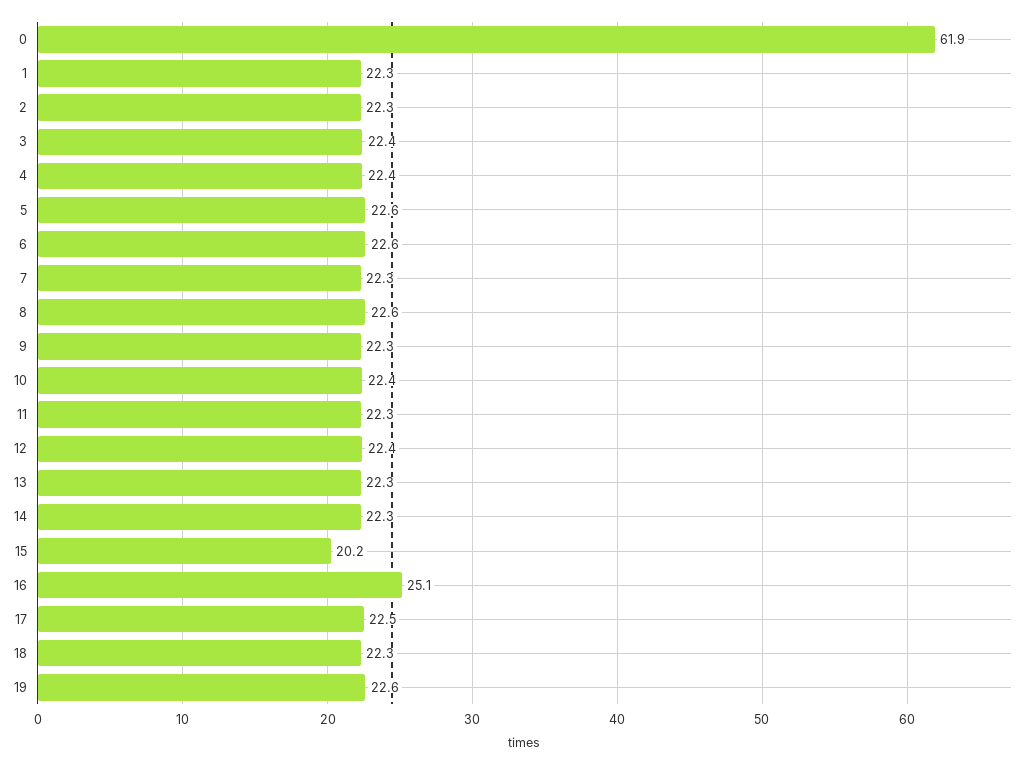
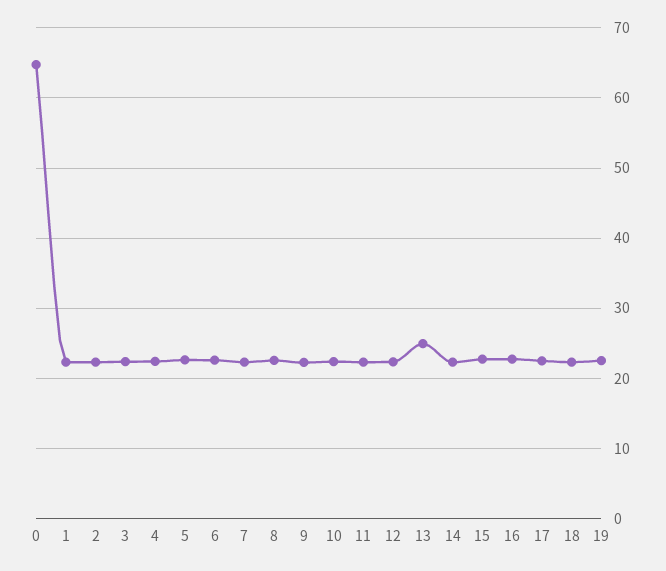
0: 61.9 -> 65
13: 22.3 -> 25
15: 20.2 -> 23
16: 25.1 -> 23

